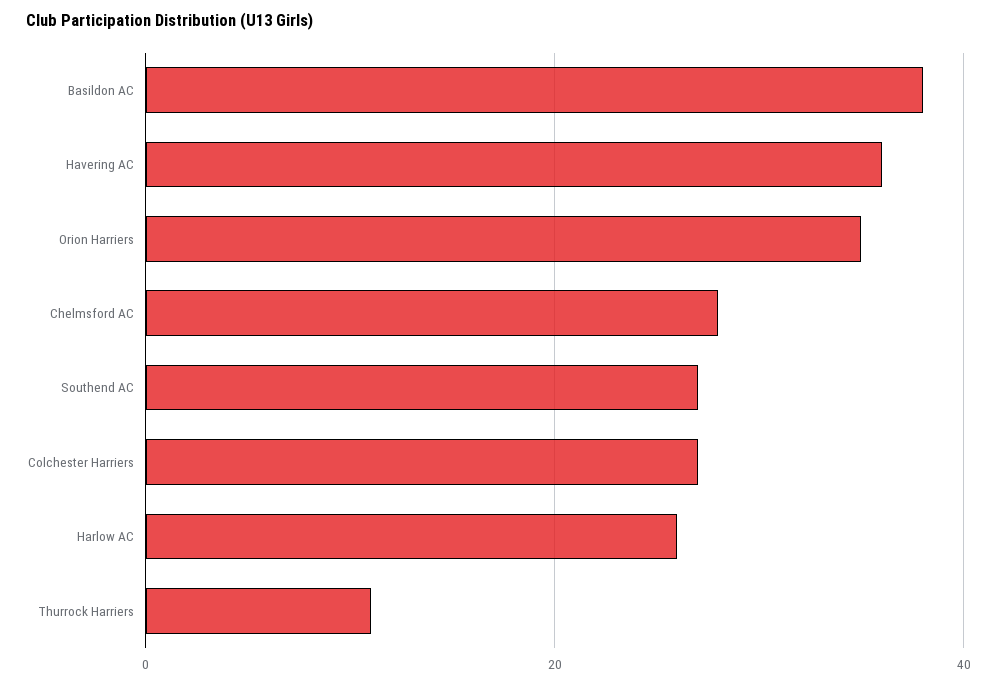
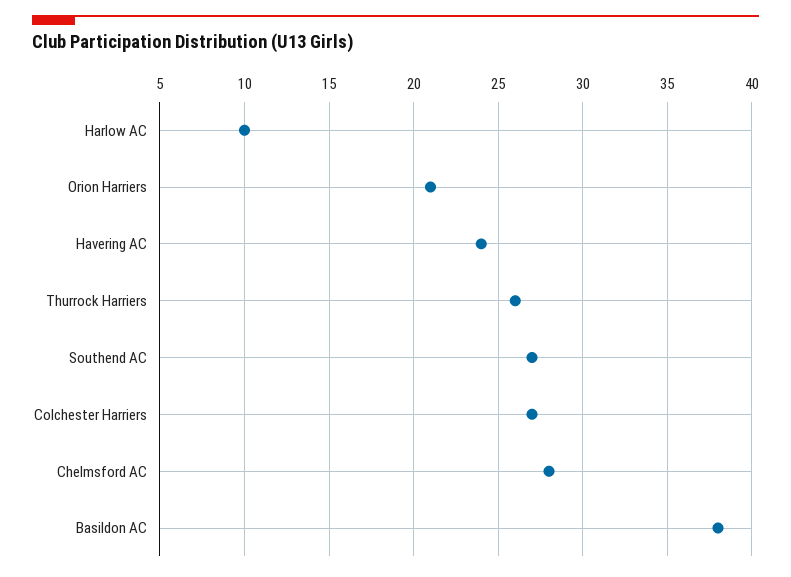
Havering AC: 35 -> 24
Orion Harriers: 35 -> 21
Harlow AC: 25 -> 10
Thurrock Harriers: 10 -> 26

